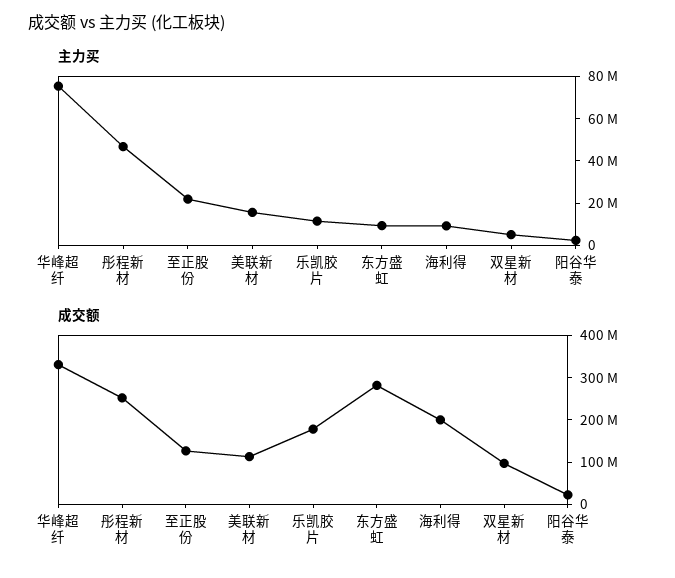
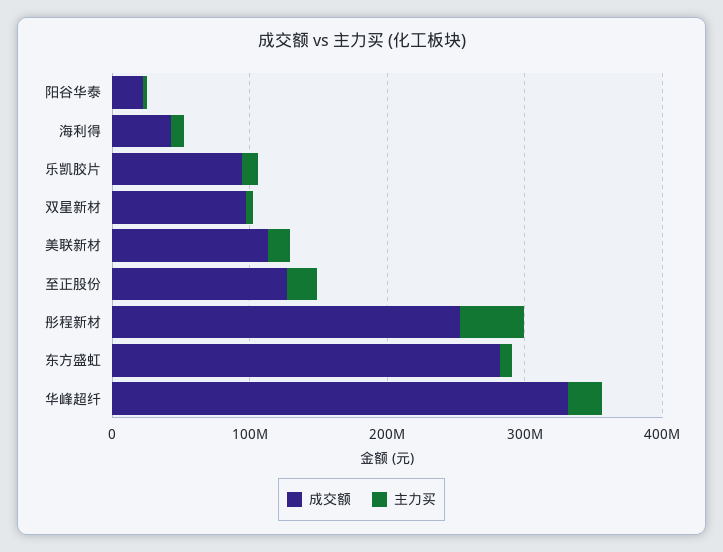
主力买, 华峰超纤: 75000000 -> 20000000
成交额, 乐凯胶片: 180000000 -> 100000000
成交额, 海利得: 200000000 -> 40000000

